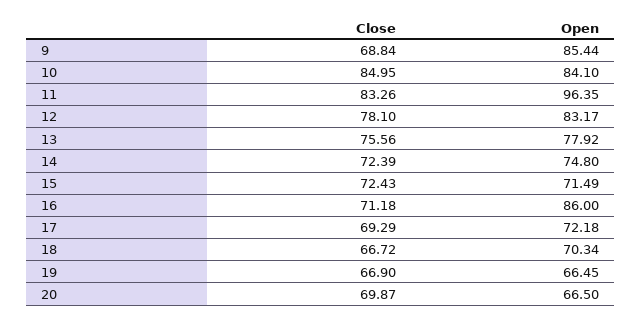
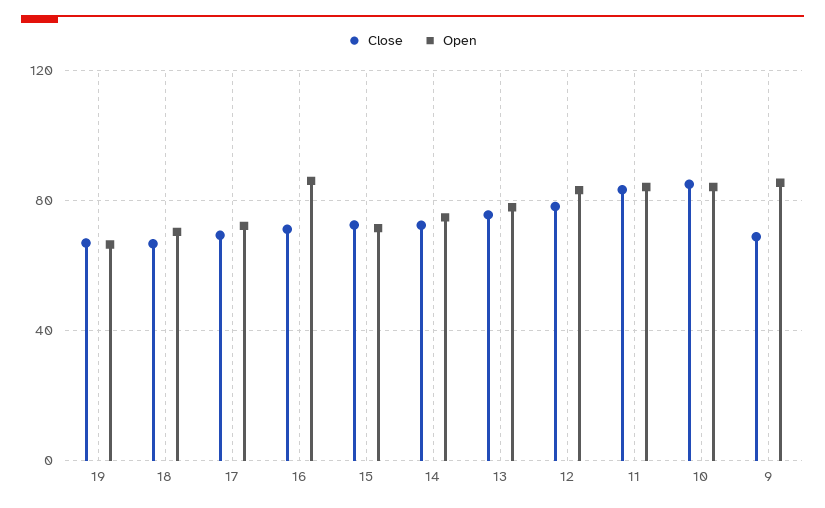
Open, 11: 96.35 -> 85
Close, 20: 69.87 -> none
Open, 20: 66.5 -> none

